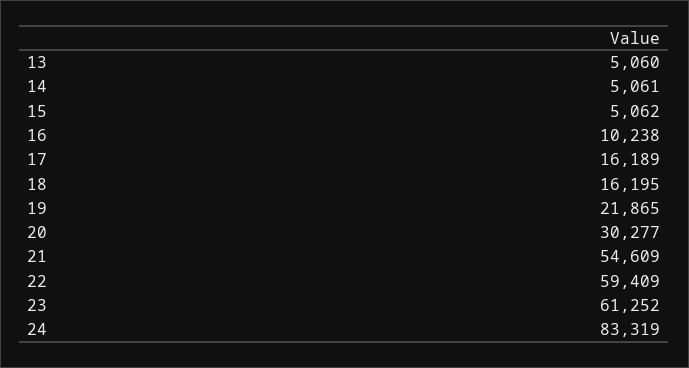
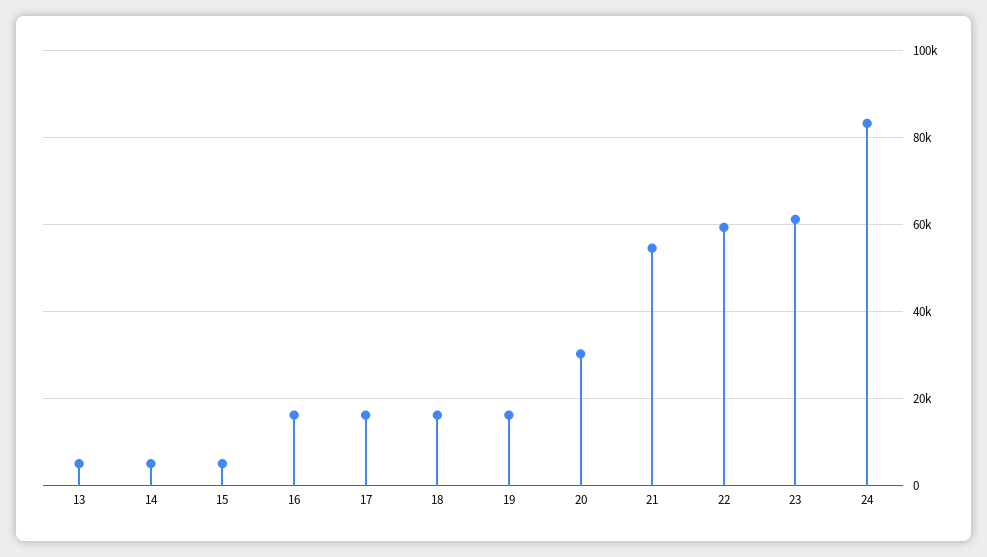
16: 10238 -> 16000
19: 21865 -> 16000

